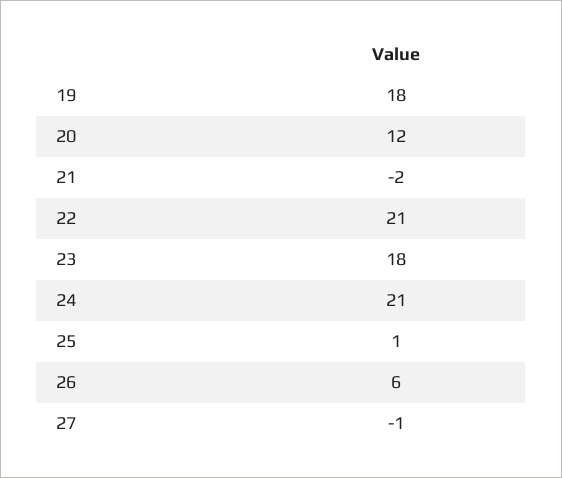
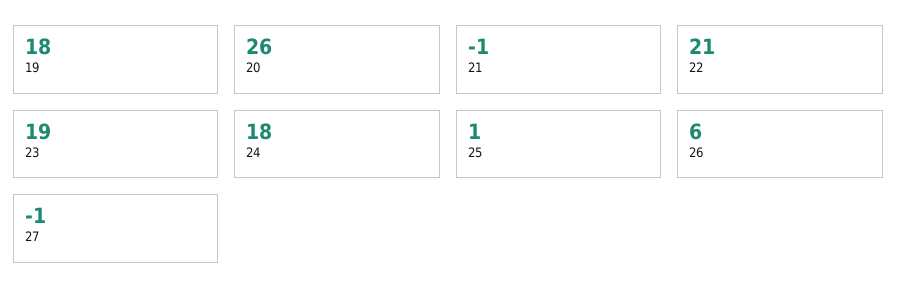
20: 12 -> 26
21: -2 -> -1
23: 18 -> 19
24: 21 -> 18

